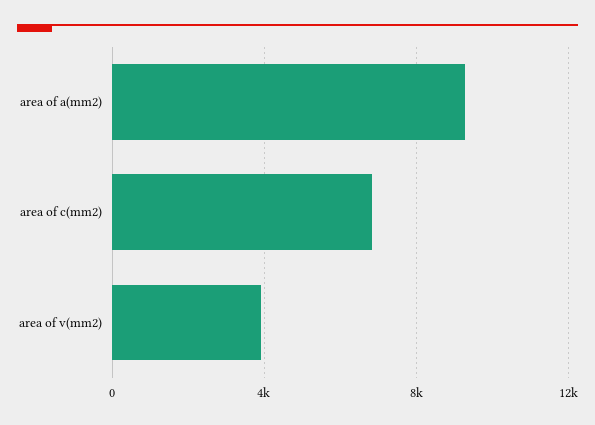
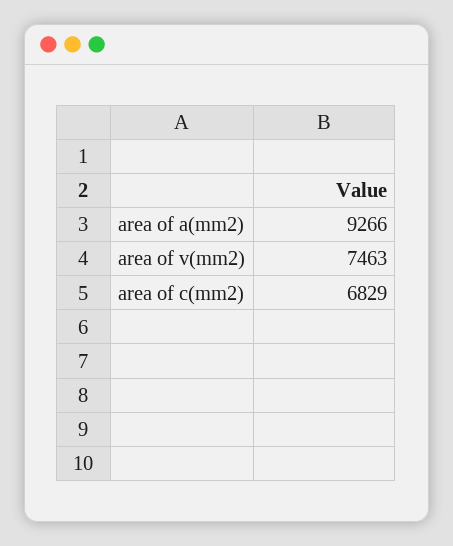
area of v(mm2): 4000 -> 7463

